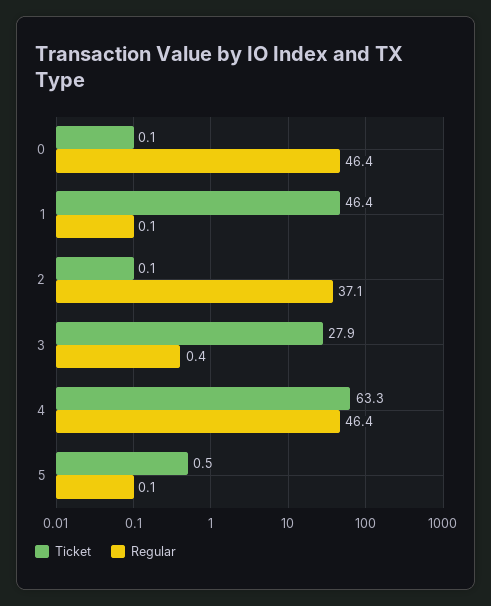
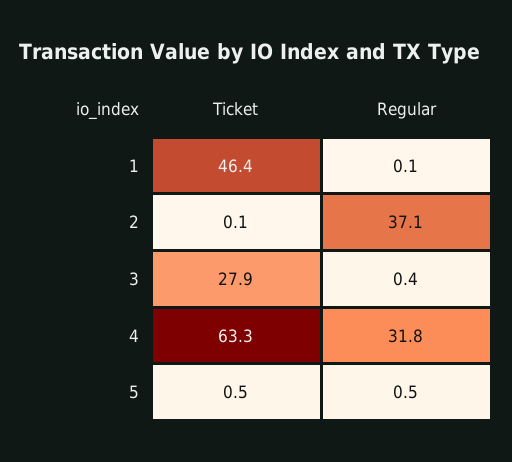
Ticket, 0: 0.1 -> none
Regular, 0: 46.4 -> none
Regular, 4: 46.4 -> 31.8
Regular, 5: 0.1 -> 0.5

